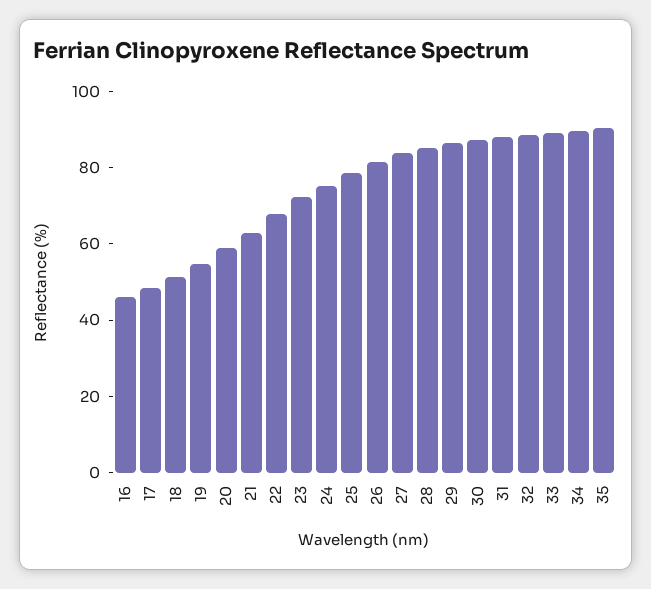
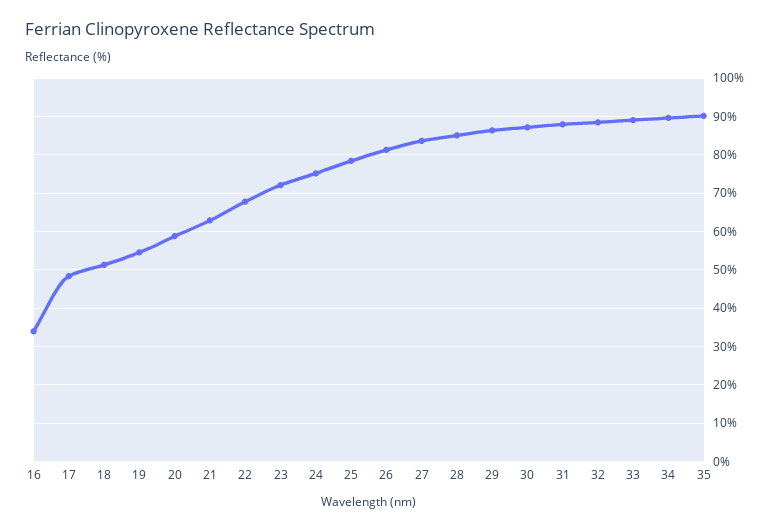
16: 45 -> 34

